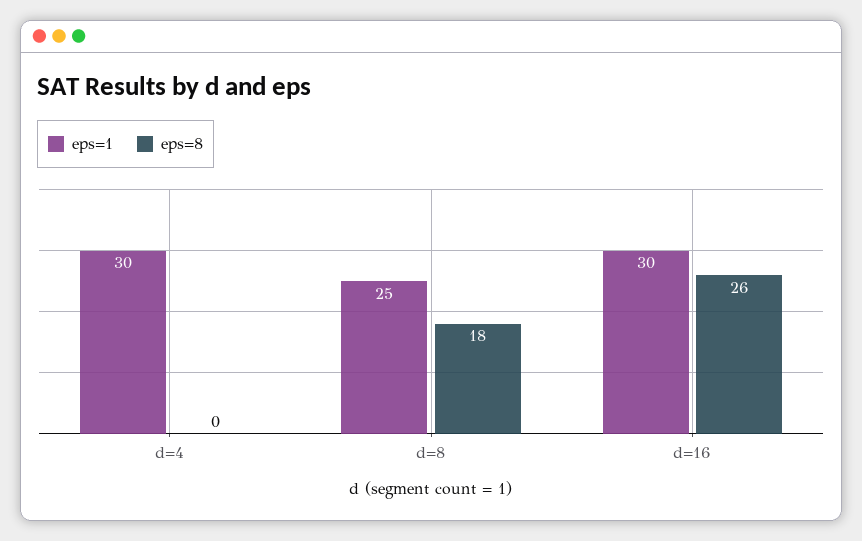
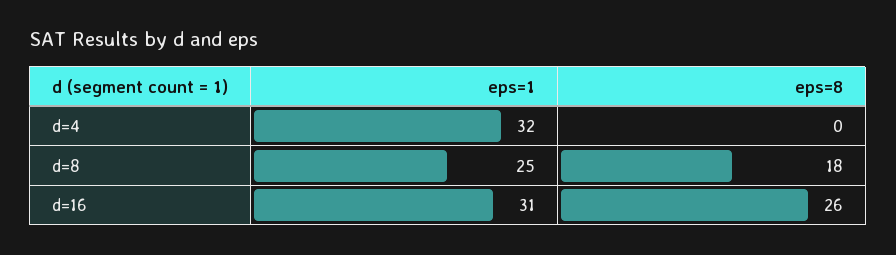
eps=1, d=4: 30 -> 32
eps=1, d=16: 30 -> 31

